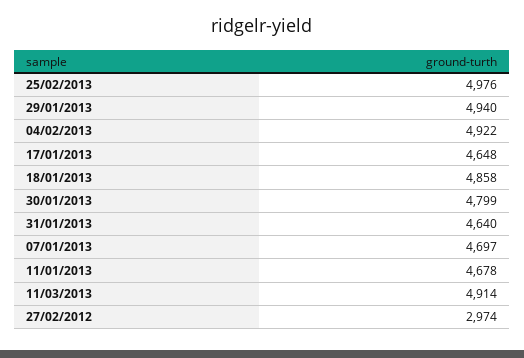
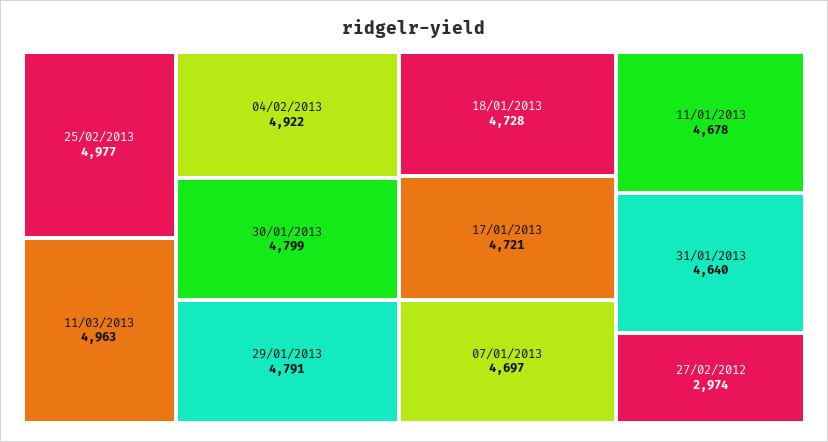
25/02/2013: 4976 -> 4977
29/01/2013: 4940 -> 4791
17/01/2013: 4648 -> 4721
18/01/2013: 4858 -> 4728
11/03/2013: 4914 -> 4963

